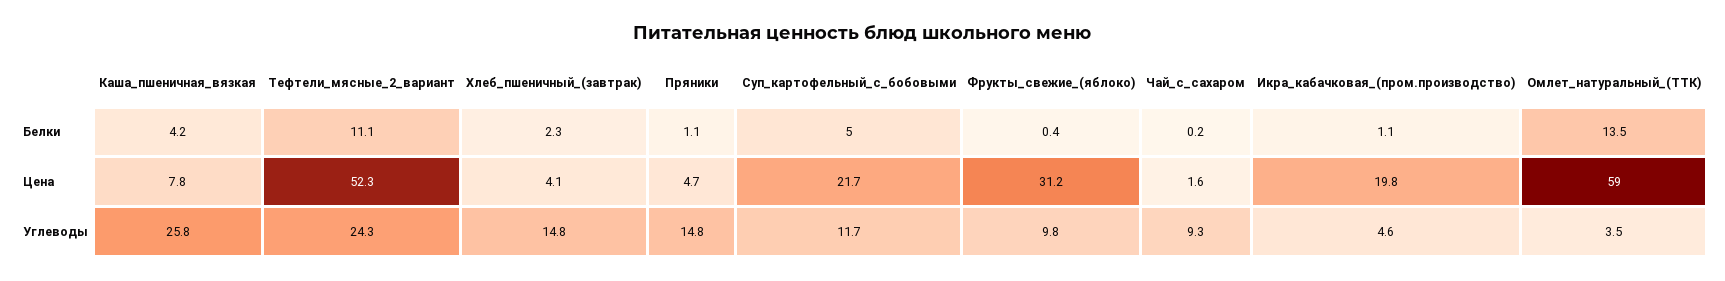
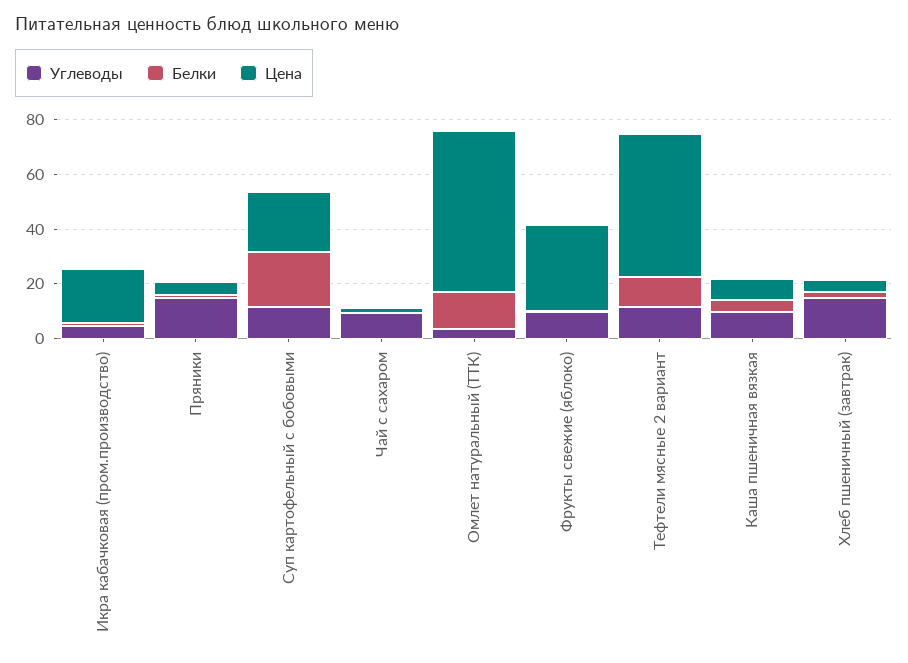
Белки, Суп_картофельный_с_бобовыми: 5 -> 20
Углеводы, Каша_пшеничная_вязкая: 25.8 -> 10
Углеводы, Тефтели_мясные_2_вариант: 24.3 -> 10

